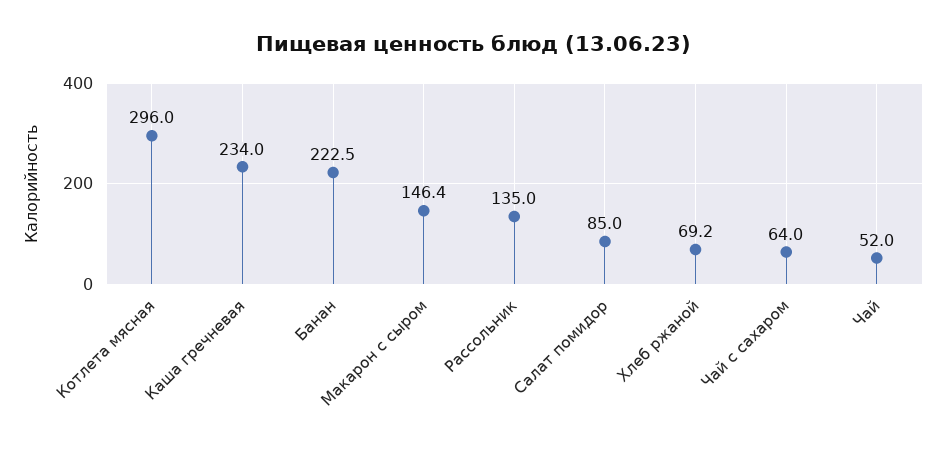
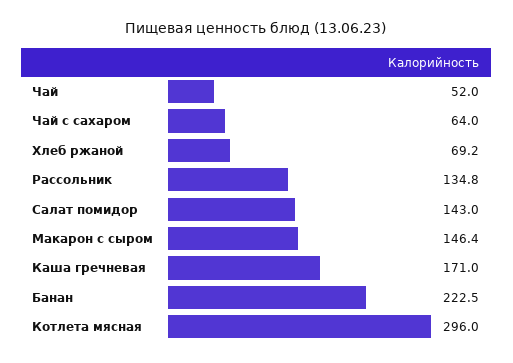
Каша гречневая: 234 -> 171
Рассольник: 135 -> 134.8
Салат помидор: 85 -> 143

